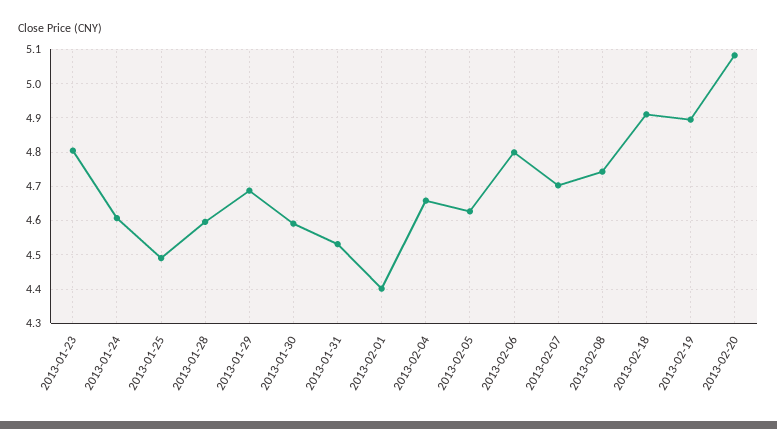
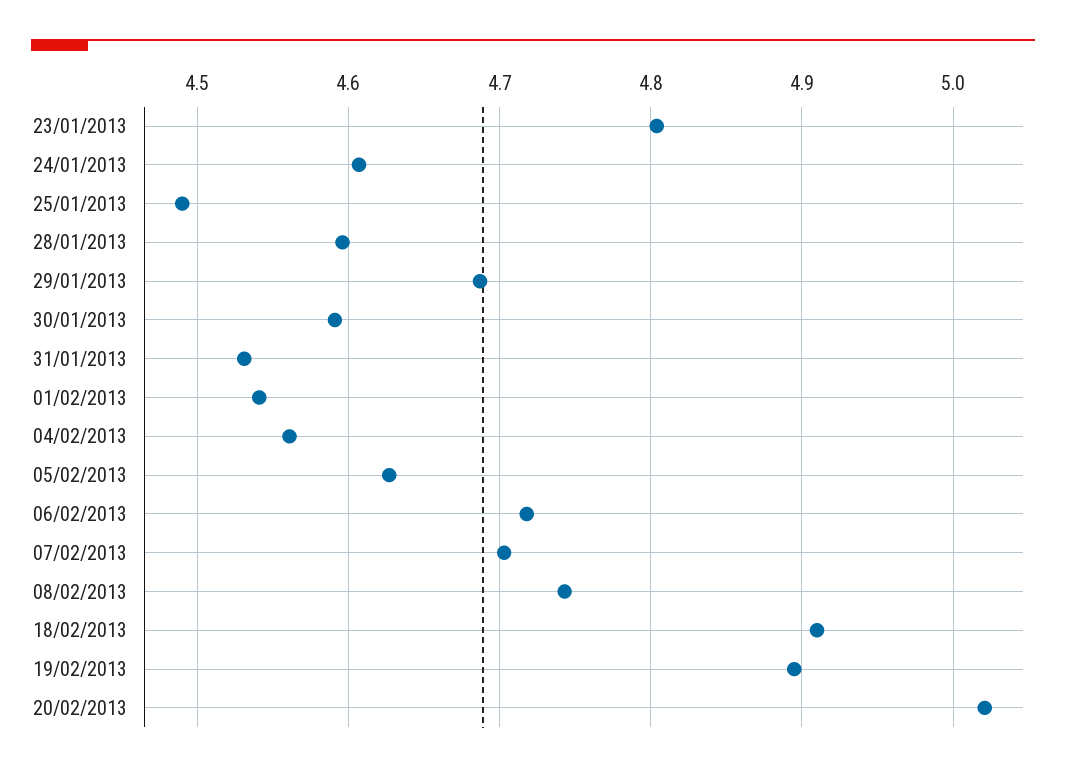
2013-02-01: 4.4 -> 4.54
2013-02-04: 4.66 -> 4.56
2013-02-06: 4.8 -> 4.72
2013-02-20: 5.08 -> 5.02

